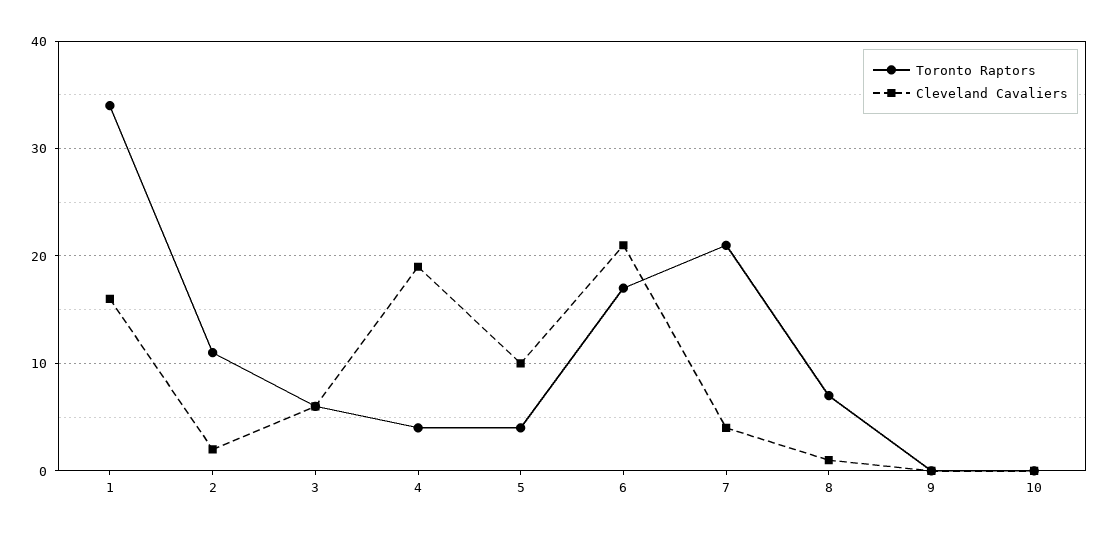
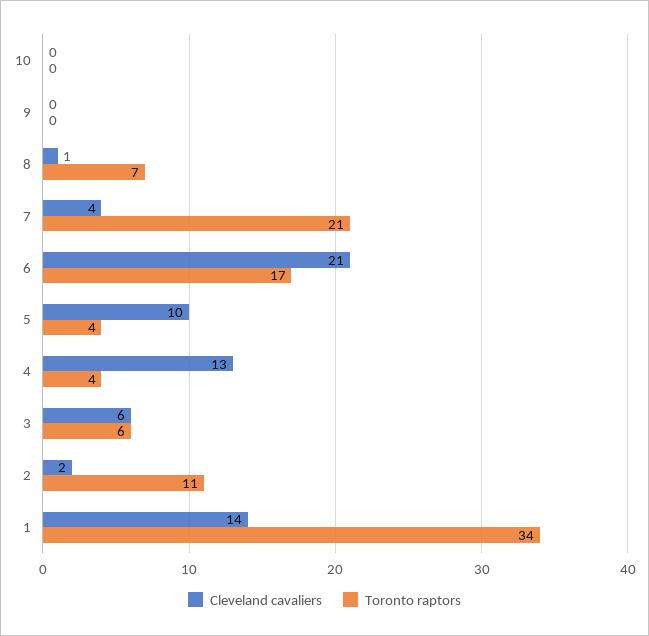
Cleveland Cavaliers, 1: 16 -> 14
Cleveland Cavaliers, 4: 19 -> 13

